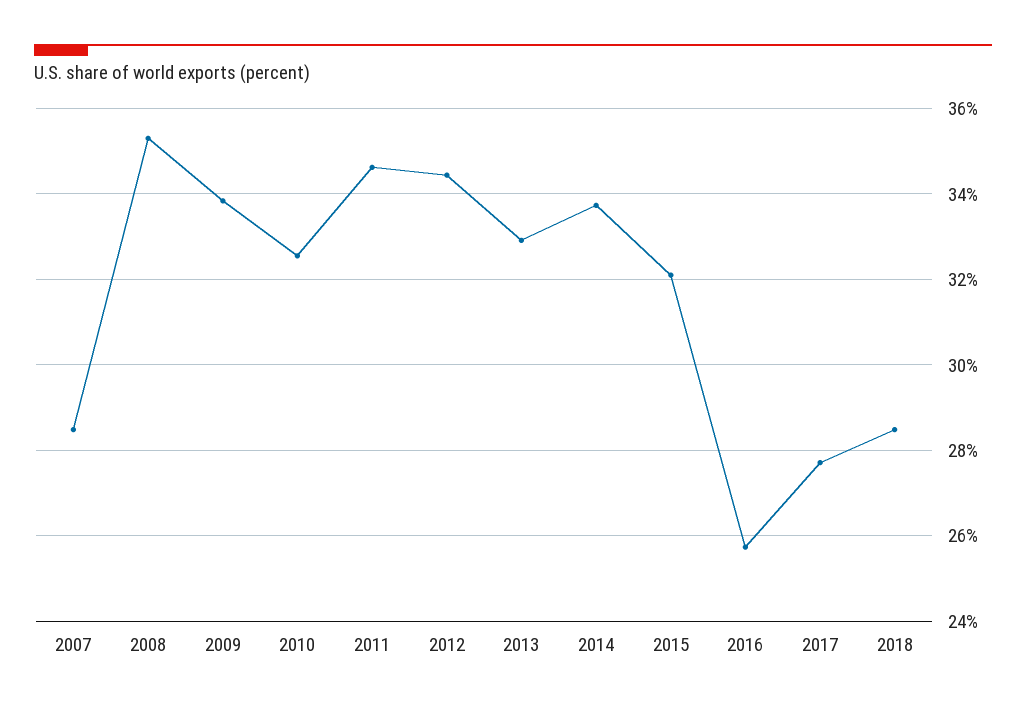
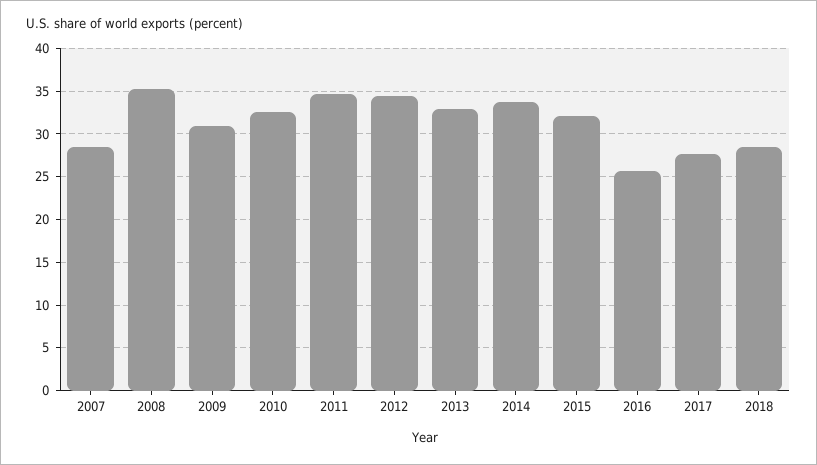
2009: 33.8 -> 31

